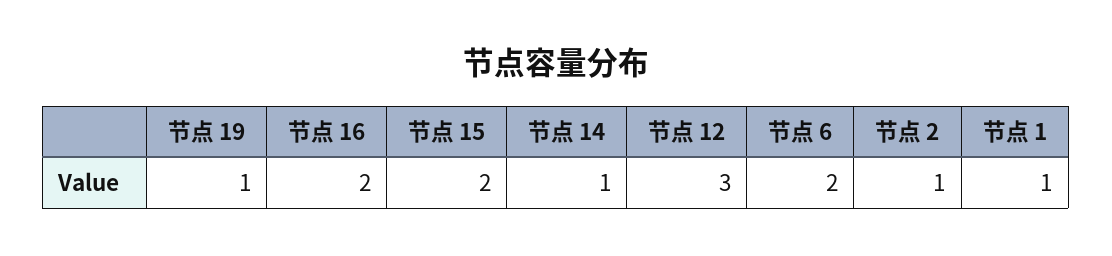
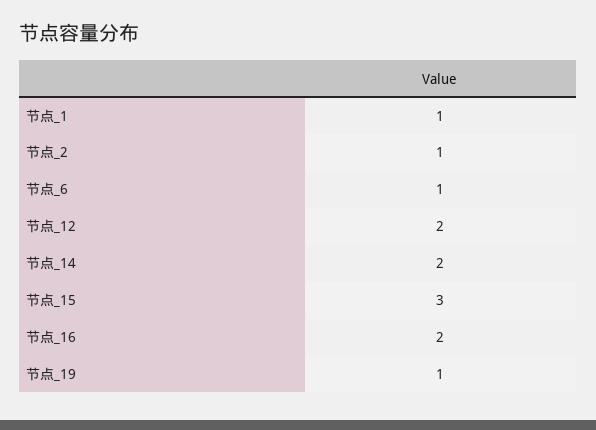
节点 15: 2 -> 3
节点 14: 1 -> 2
节点 12: 3 -> 2
节点 6: 2 -> 1

